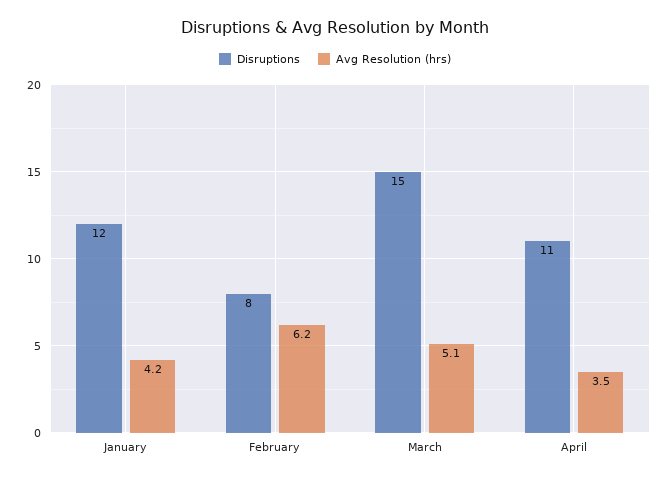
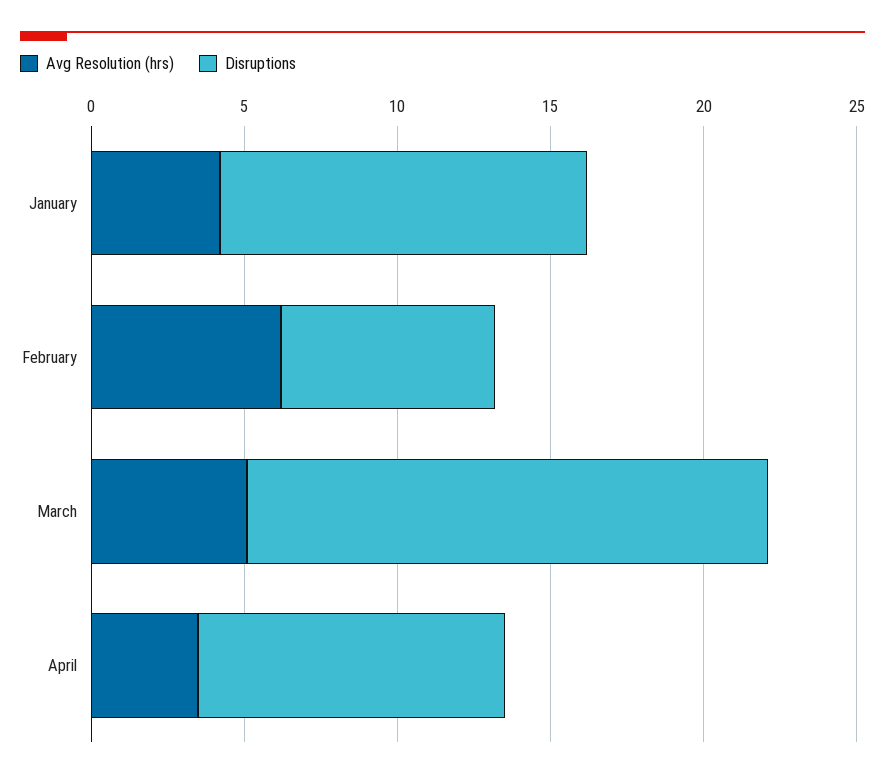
Disruptions, February: 8 -> 7
Disruptions, March: 15 -> 17
Disruptions, April: 11 -> 10

